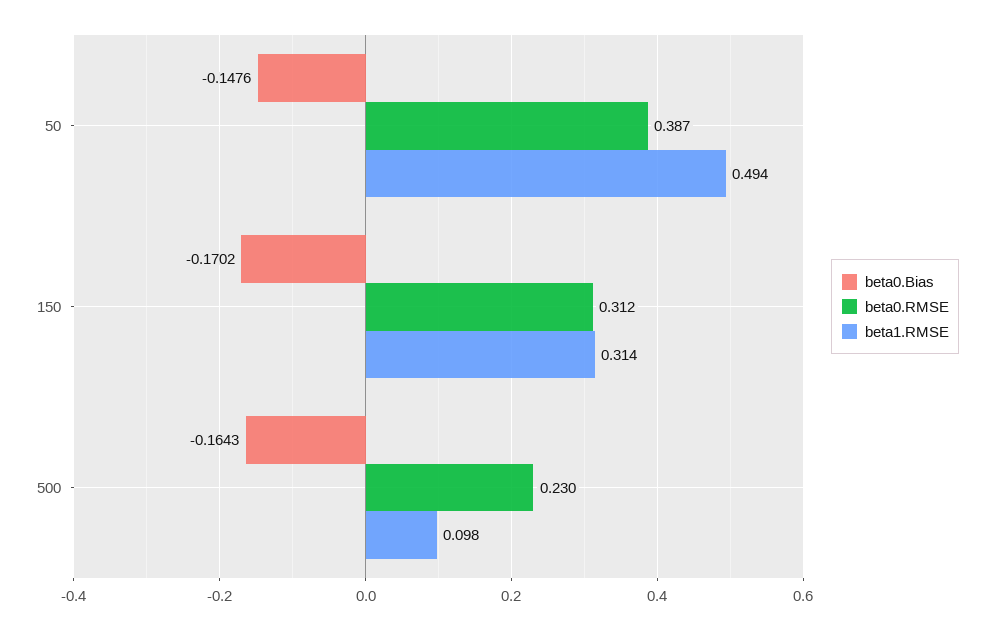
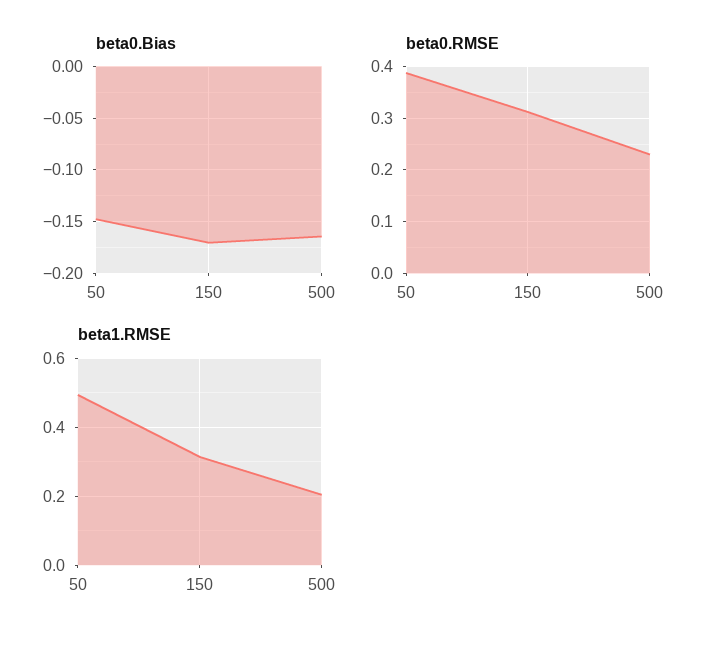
beta1.RMSE, 500: 0.098 -> 0.2

